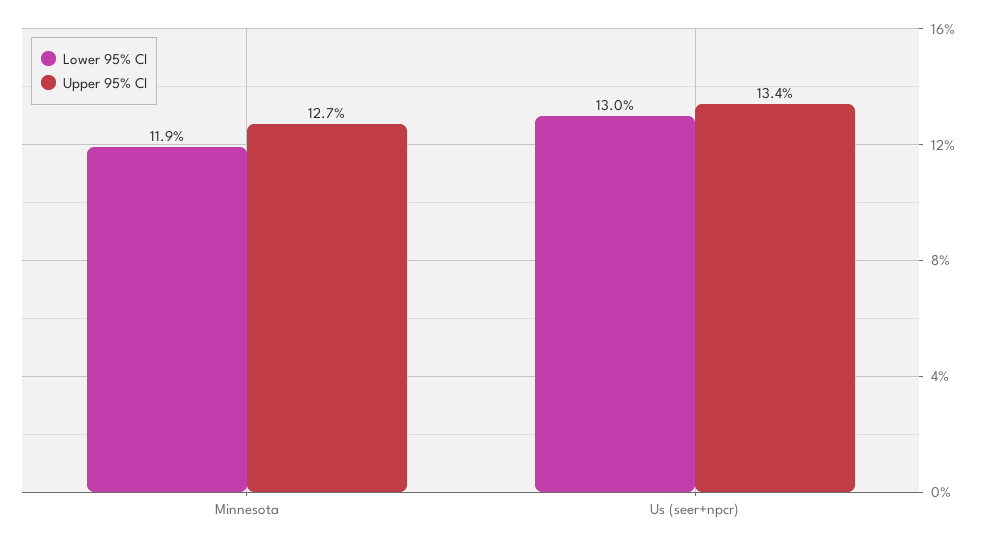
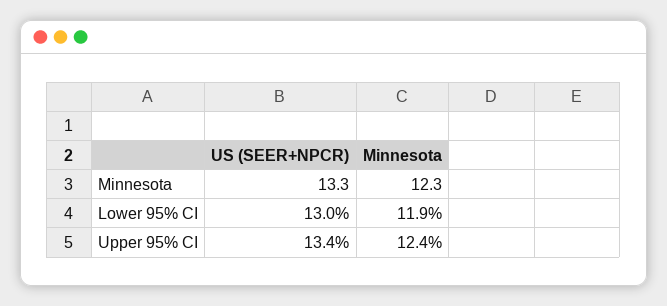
Upper 95% CI, Minnesota: 12.7 -> 12.4
Minnesota, Us (seer+npcr): none -> 13.3
Minnesota, Minnesota: none -> 12.3

